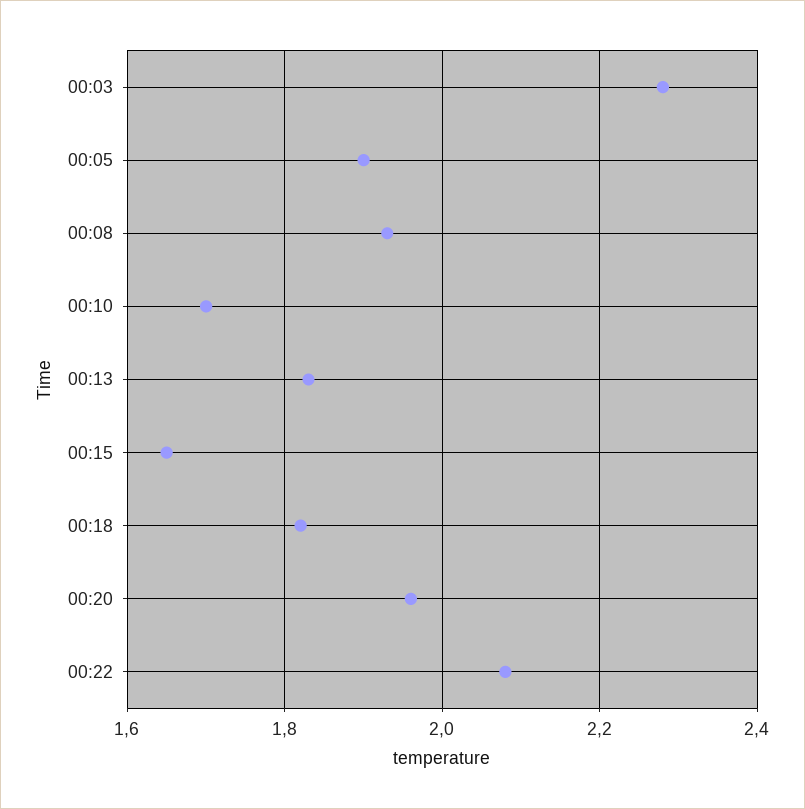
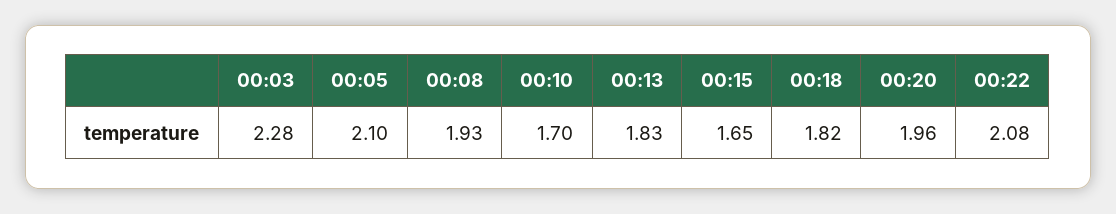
00:05: 1.9 -> 2.1

